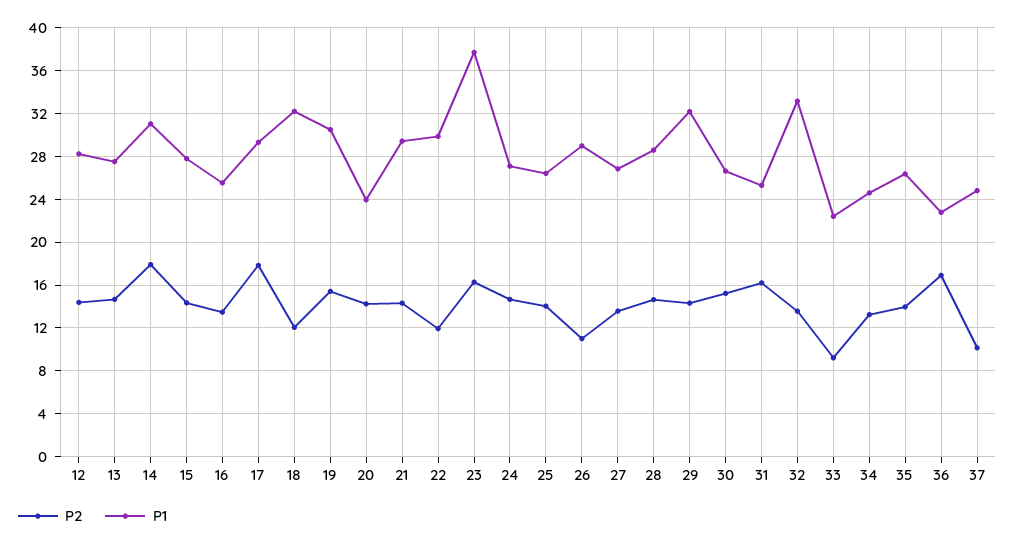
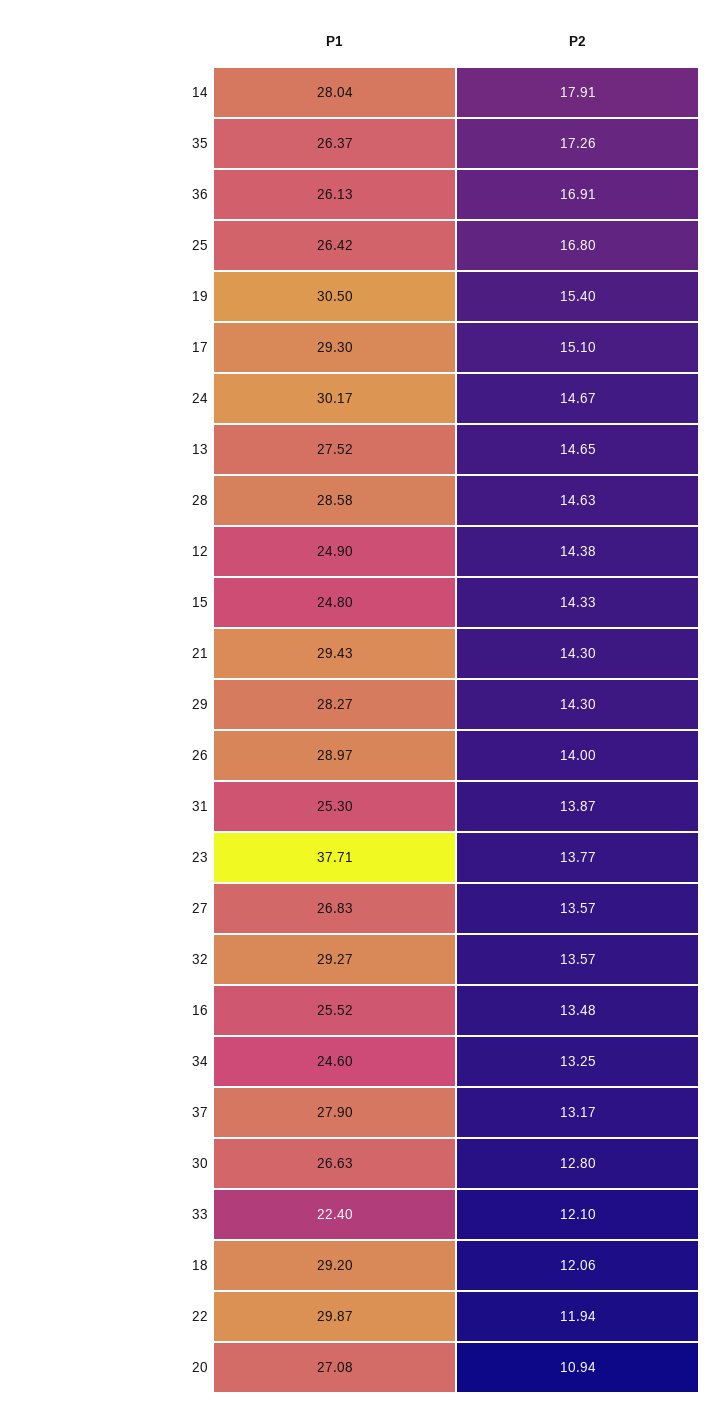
P1, 12: 28 -> 24.9
P1, 14: 31 -> 28.04
P1, 15: 28 -> 24.8
P2, 17: 18 -> 15.1
P1, 18: 32 -> 29.2
P2, 20: 14 -> 10.94
P1, 20: 24 -> 27.08
P2, 23: 16 -> 13.77
P1, 24: 27 -> 30.17
P2, 25: 14 -> 16.8
P2, 26: 11 -> 14
P1, 29: 32 -> 28.27
P2, 30: 15 -> 12.8
P2, 31: 16 -> 13.87
P1, 32: 33 -> 29.27
P2, 33: 9 -> 12.1
P2, 35: 14 -> 17.26
P1, 36: 23 -> 26.13
P2, 37: 10 -> 13.17
P1, 37: 25 -> 27.9

